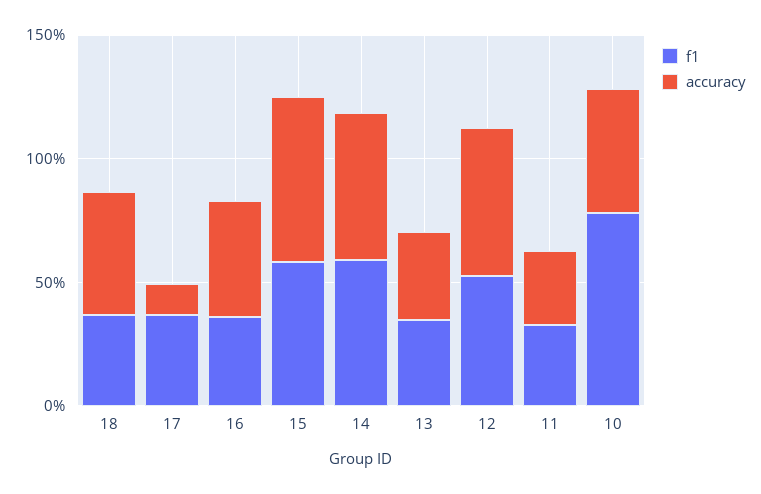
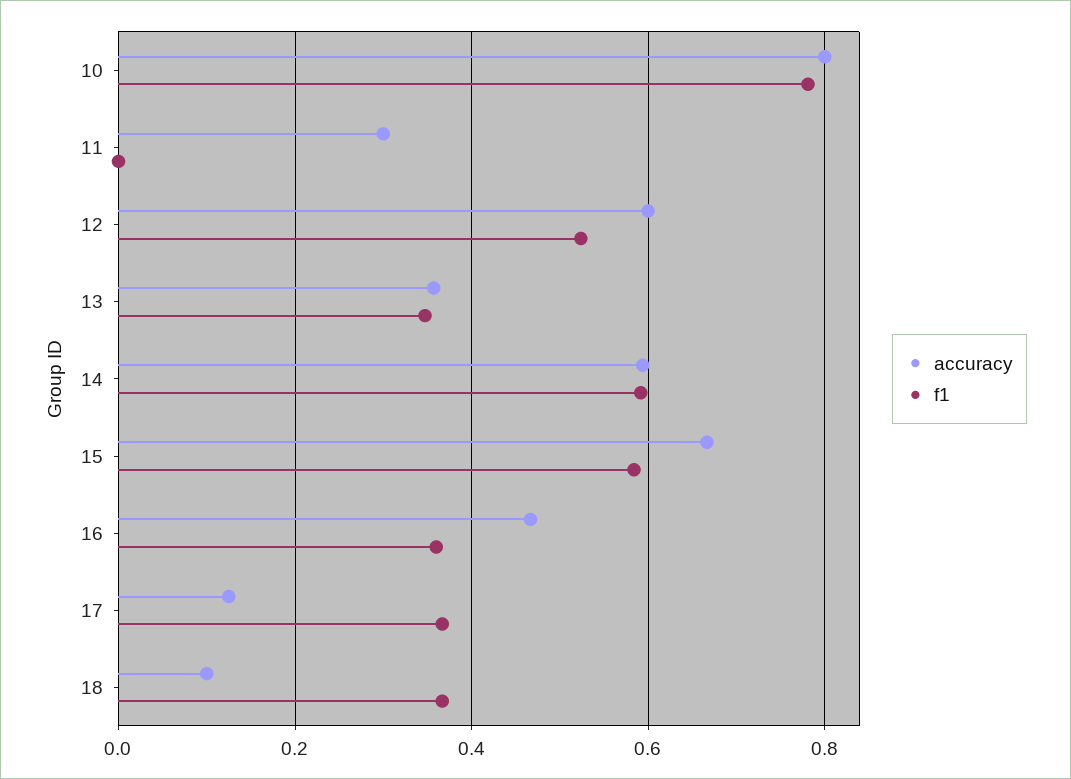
accuracy, 18: 0.5 -> 0.1
f1, 11: 0.3 -> 0
accuracy, 10: 0.5 -> 0.8

